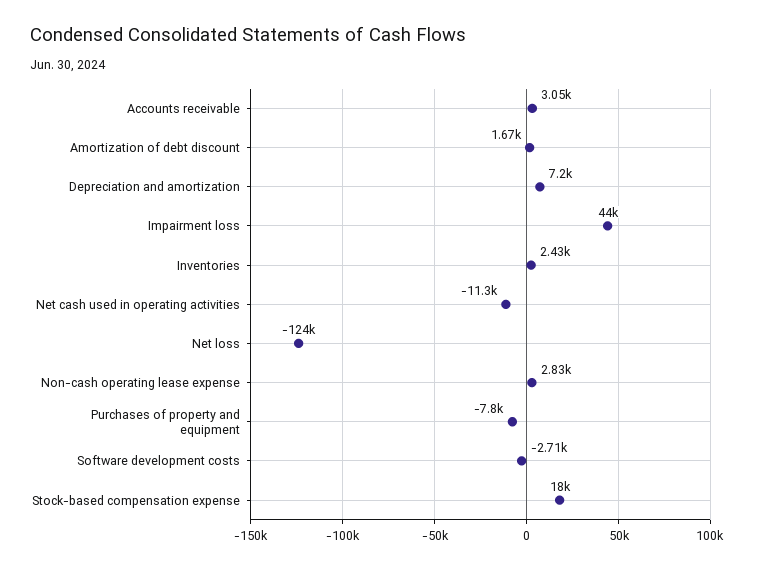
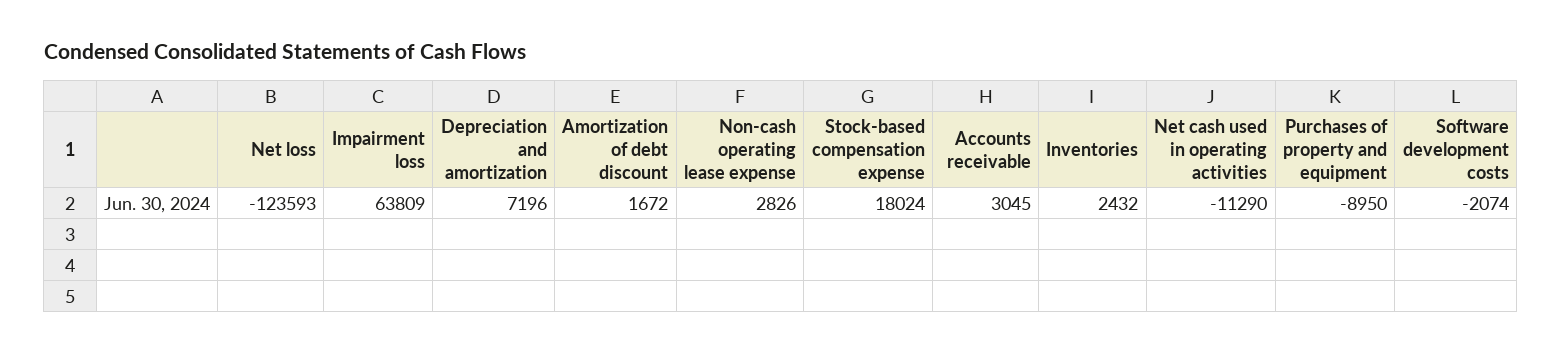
Impairment loss: 44000 -> 63809
Purchases of property and equipment: -7800 -> -8950
Software development costs: -2710 -> -2074

